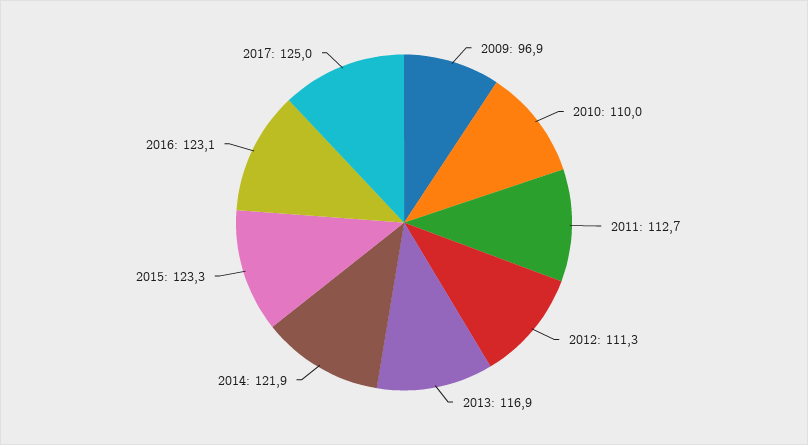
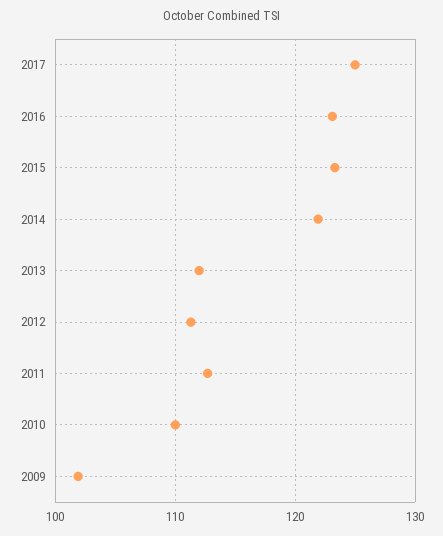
2009: 96.9 -> 102
2013: 116.9 -> 112

